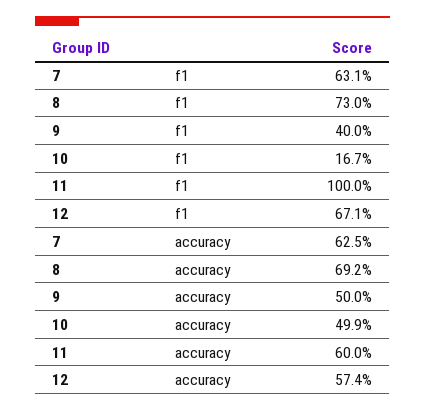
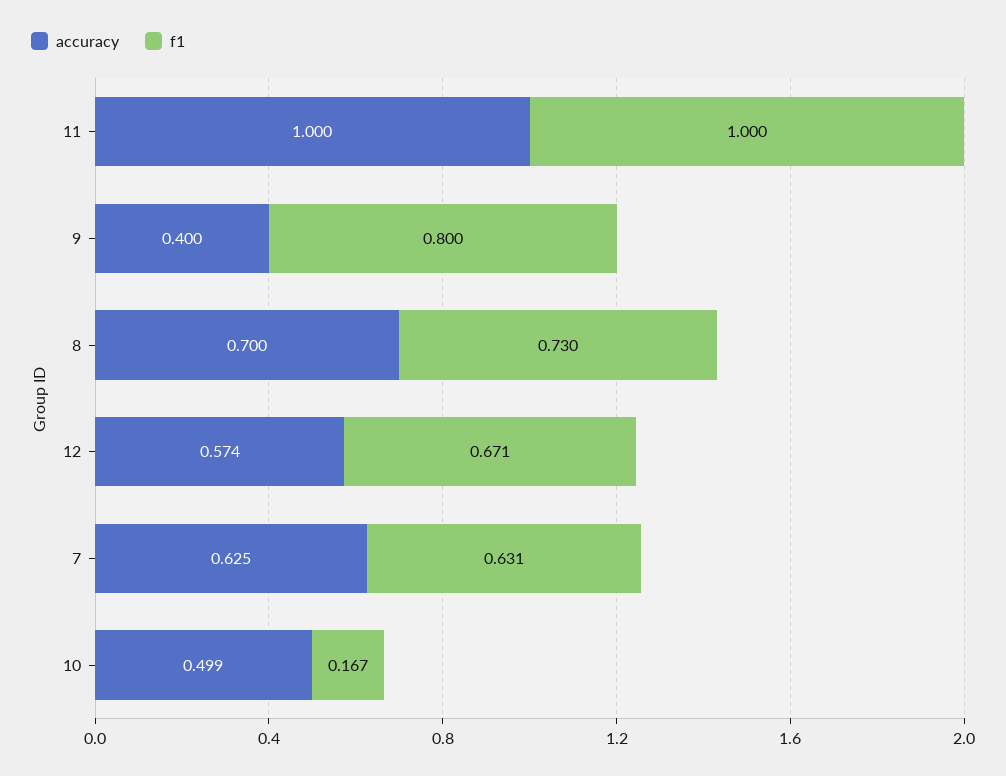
f1, 9: 0.4 -> 0.8
accuracy, 8: 0.692 -> 0.7
accuracy, 9: 0.5 -> 0.4
accuracy, 11: 0.6 -> 1

